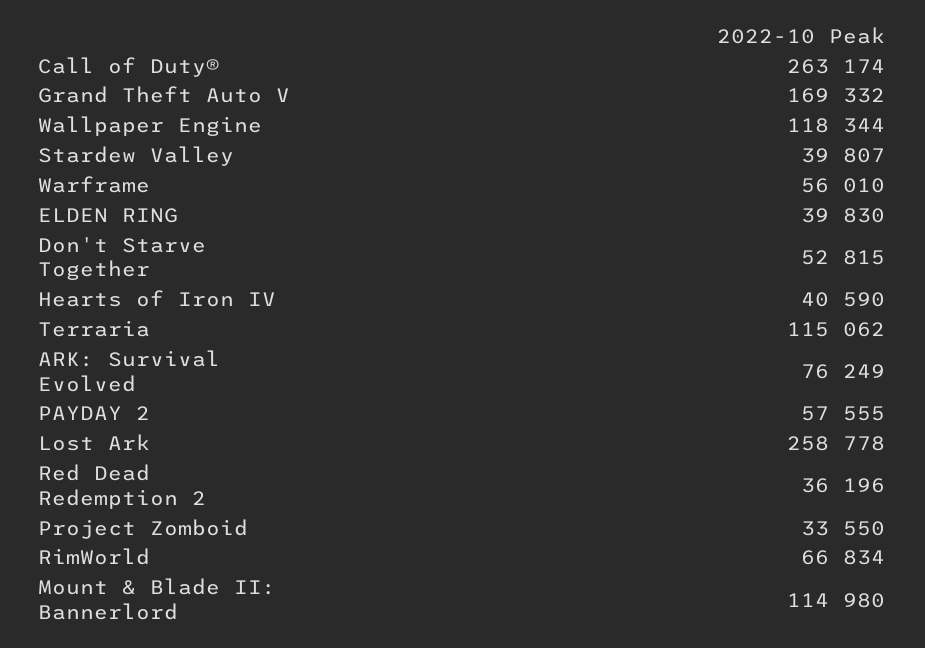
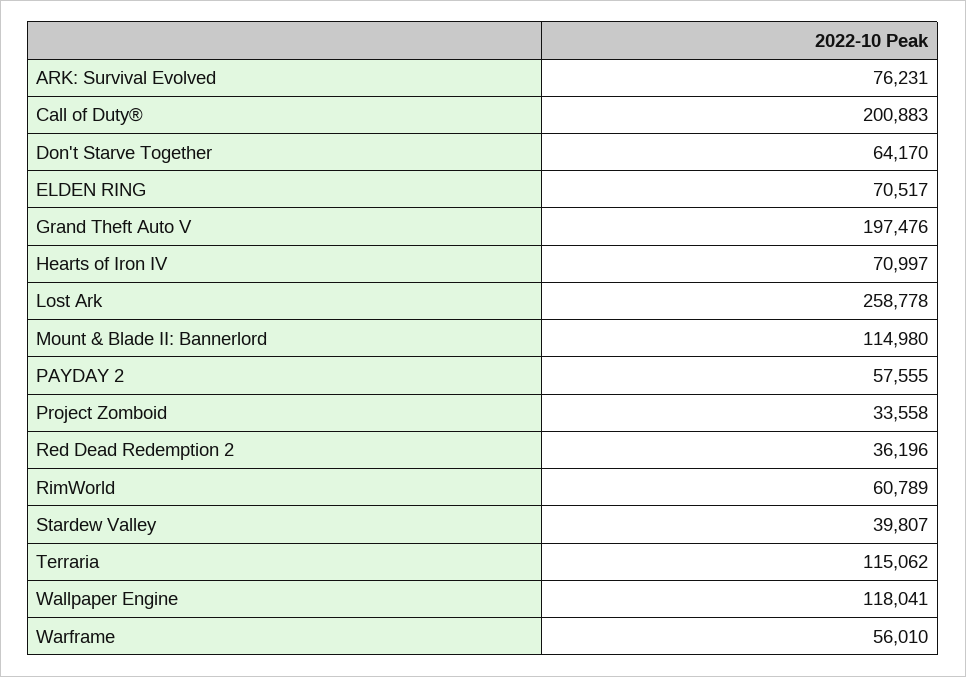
Call of Duty®: 263174 -> 200883
Grand Theft Auto V: 169332 -> 197476
Wallpaper Engine: 118344 -> 118041
ELDEN RING: 39830 -> 70517
Don't Starve Together: 52815 -> 64170
Hearts of Iron IV: 40590 -> 70997
ARK: Survival Evolved: 76249 -> 76231
Project Zomboid: 33550 -> 33558
RimWorld: 66834 -> 60789

